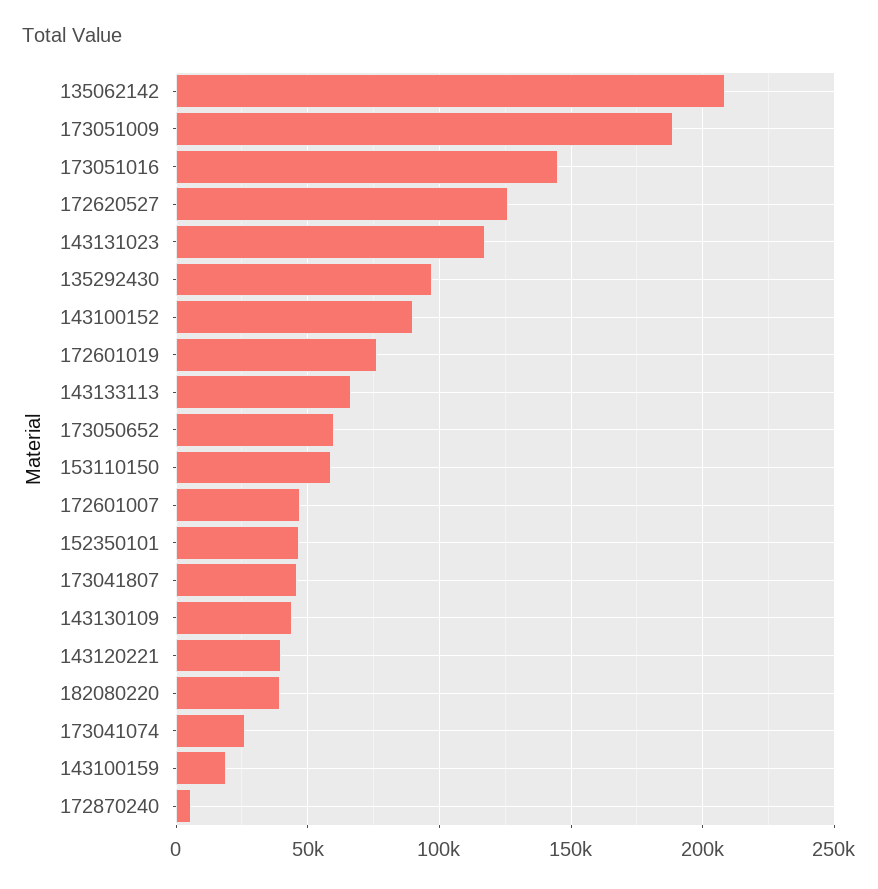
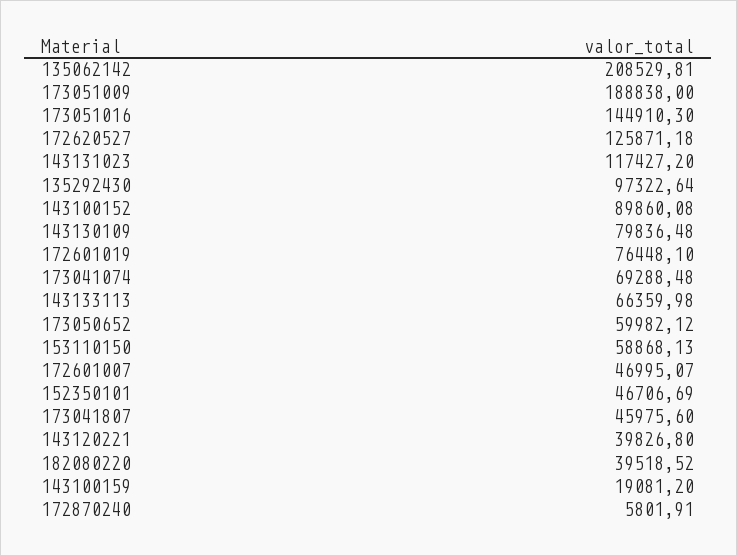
143130109: 45000 -> 79836.48
173041074: 25000 -> 69288.48

